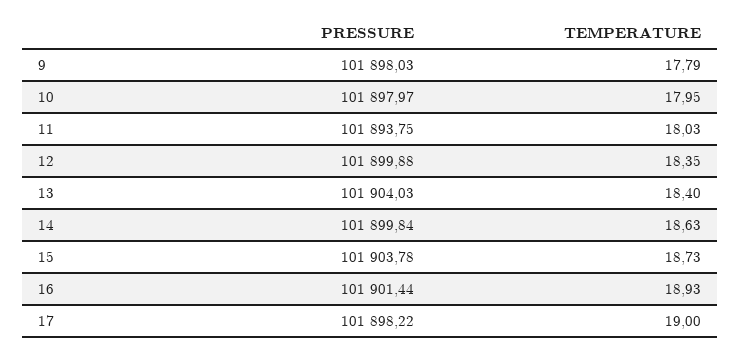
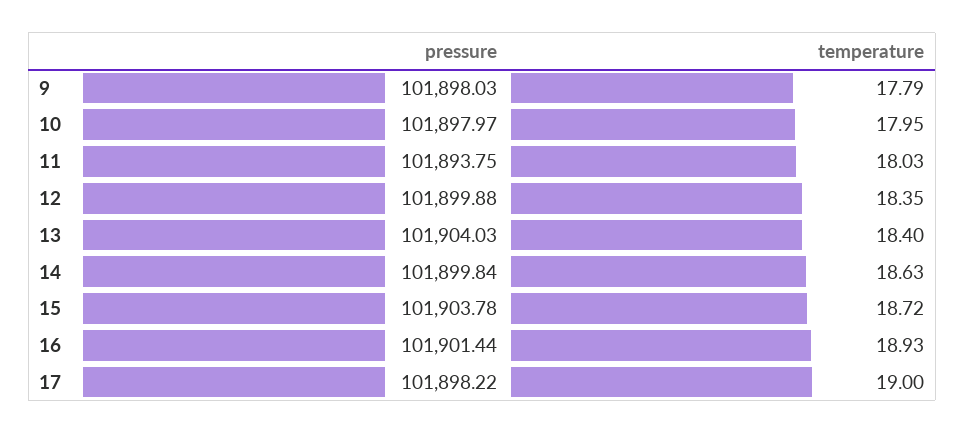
TEMPERATURE, 15: 18.73 -> 18.72

